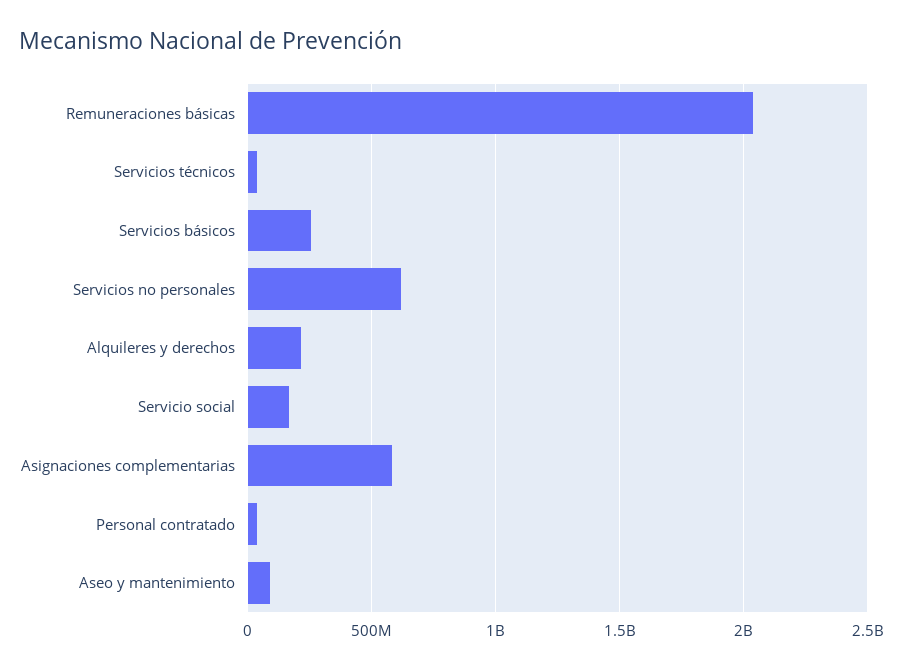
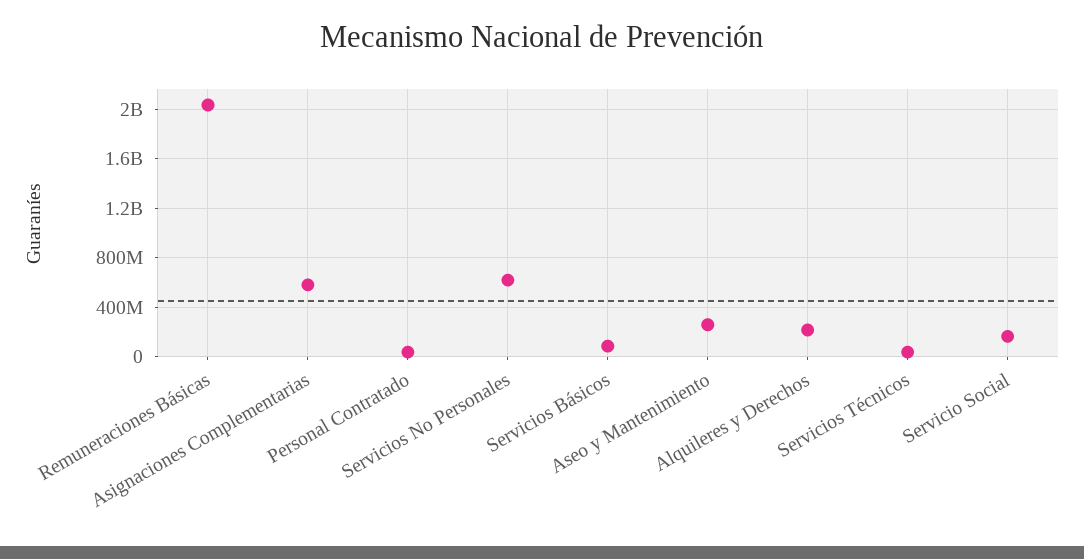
Servicios básicos: 250000000 -> 100000000
Aseo y mantenimiento: 100000000 -> 250000000

